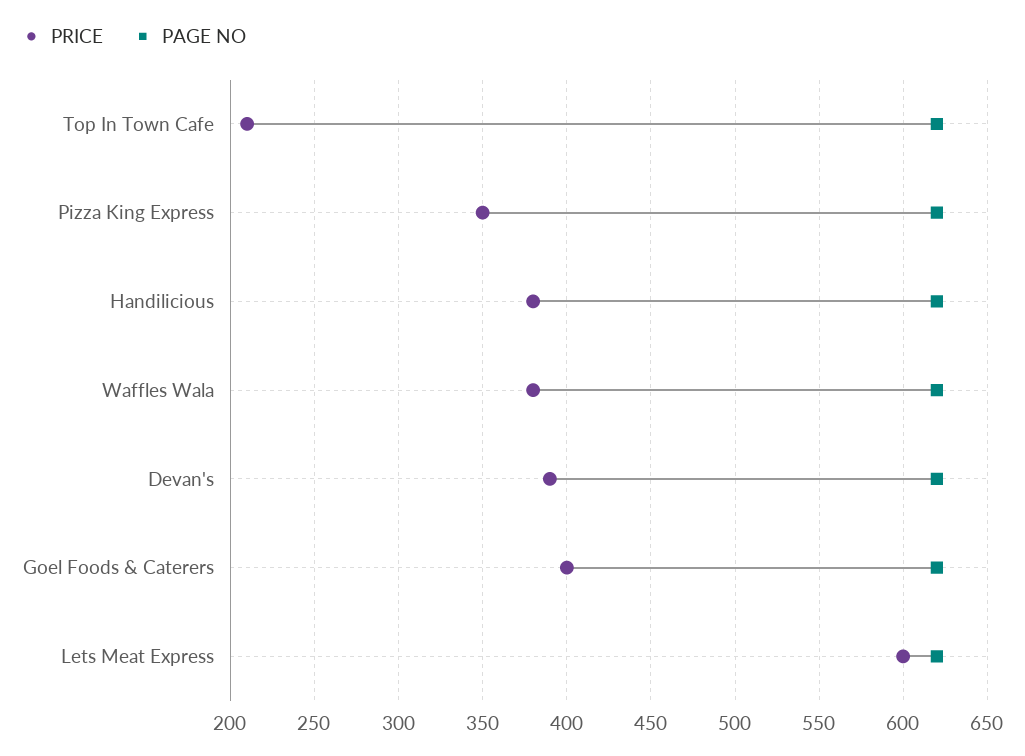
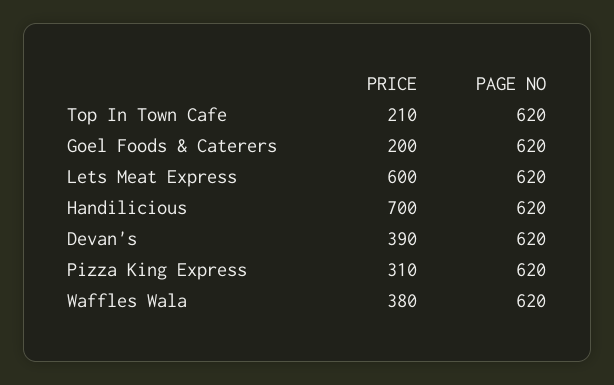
PRICE, Pizza King Express: 350 -> 310
PRICE, Handilicious: 380 -> 700
PRICE, Goel Foods & Caterers: 400 -> 200

